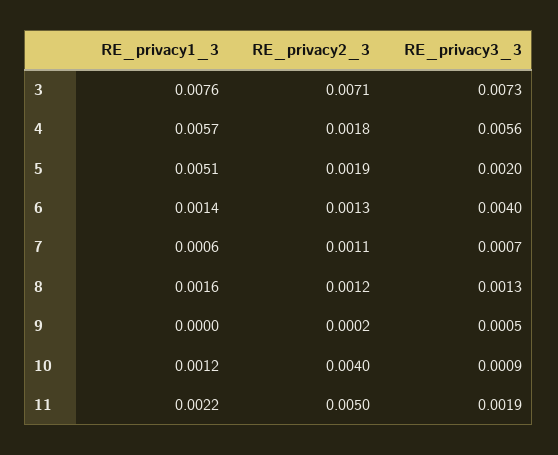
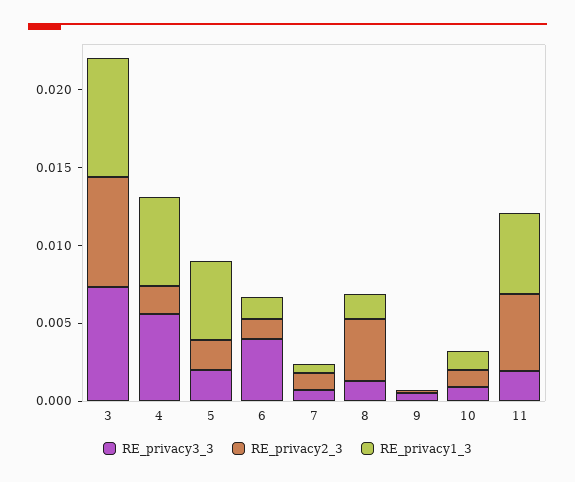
RE_privacy2_3, 8: 0.0012 -> 0.004
RE_privacy2_3, 10: 0.004 -> 0.001
RE_privacy1_3, 11: 0.0022 -> 0.005

